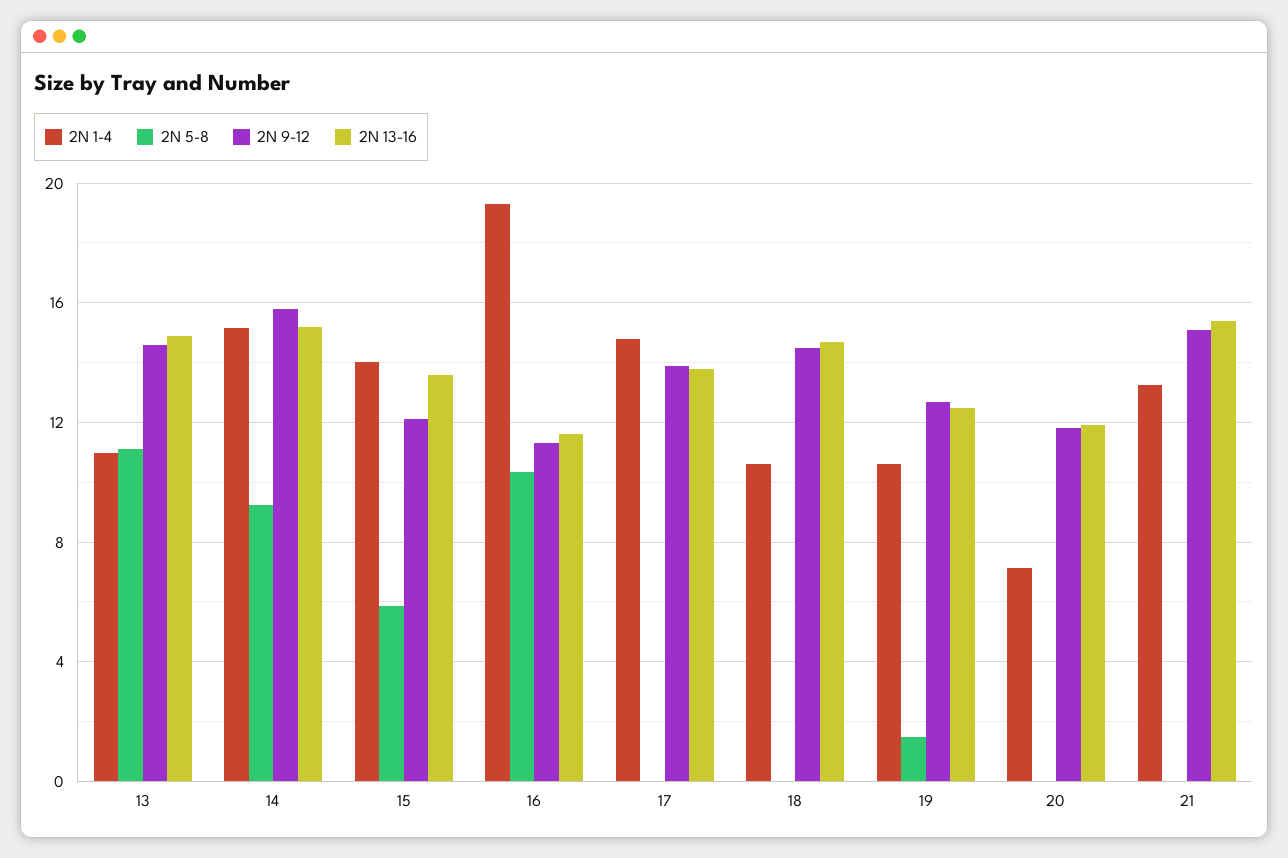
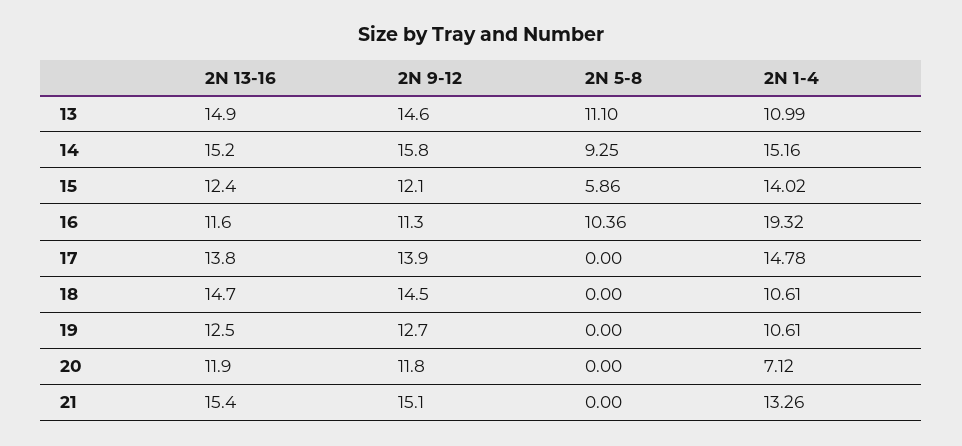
2N 13-16, 15: 13.5 -> 12.4
2N 5-8, 19: 1.5 -> 0

